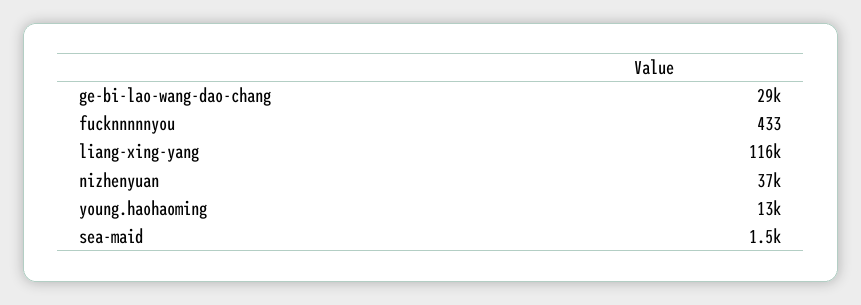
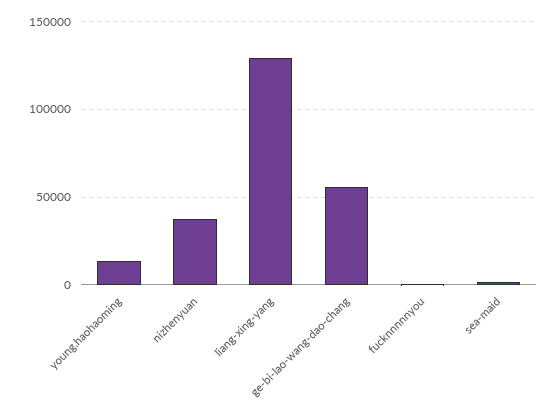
ge-bi-lao-wang-dao-chang: 29000 -> 55000
liang-xing-yang: 116000 -> 130000

